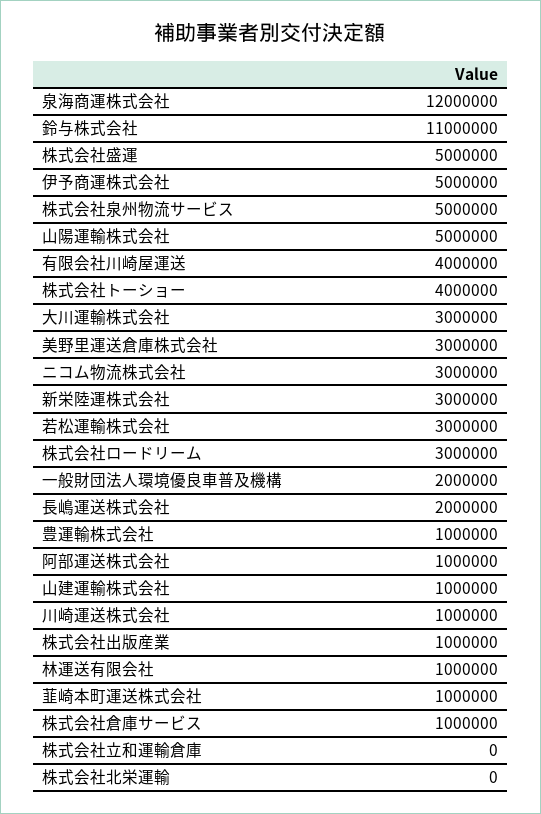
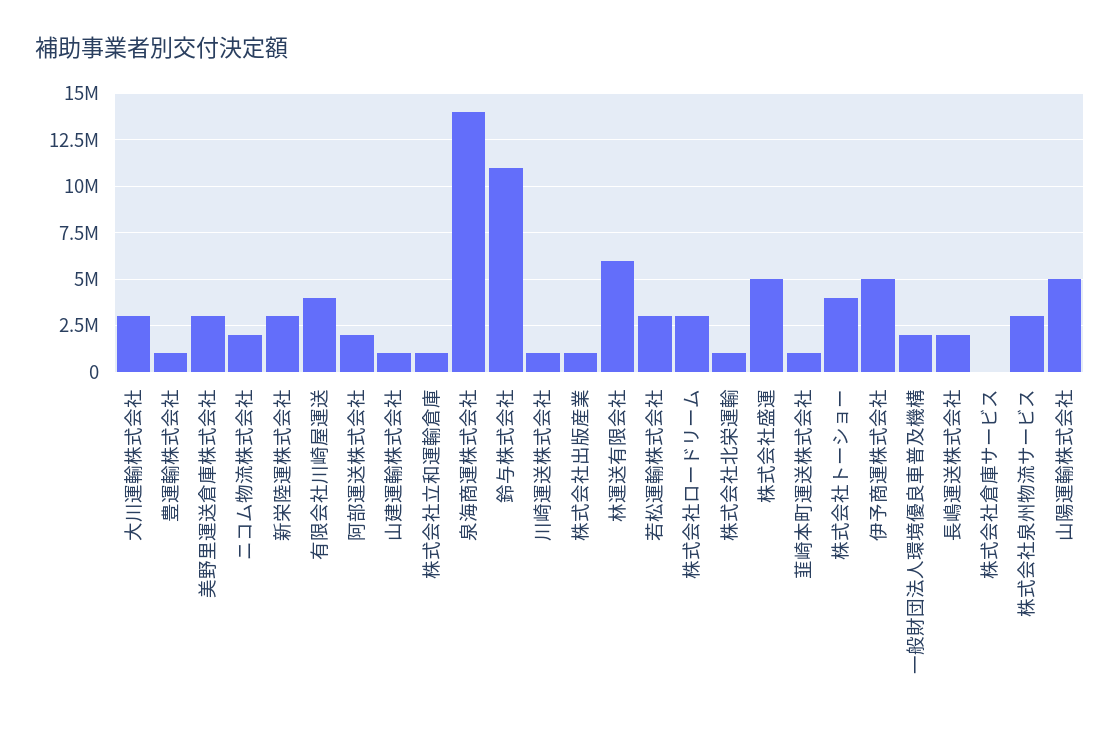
泉海商運株式会社: 12000000 -> 14000000
株式会社泉州物流サービス: 5000000 -> 3000000
ニコム物流株式会社: 3000000 -> 2000000
阿部運送株式会社: 1000000 -> 2000000
林運送有限会社: 1000000 -> 6000000
株式会社倉庫サービス: 1000000 -> 0
株式会社立和運輸倉庫: 0 -> 1000000
株式会社北栄運輸: 0 -> 1000000

